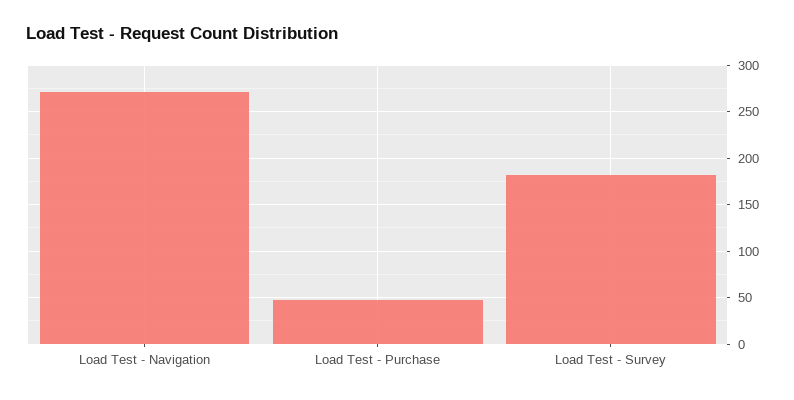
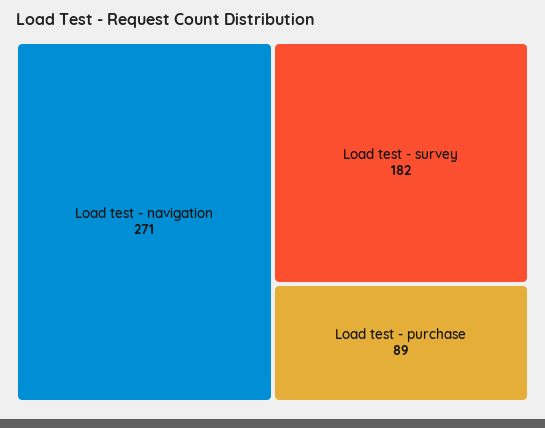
Load Test - Purchase: 50 -> 89

